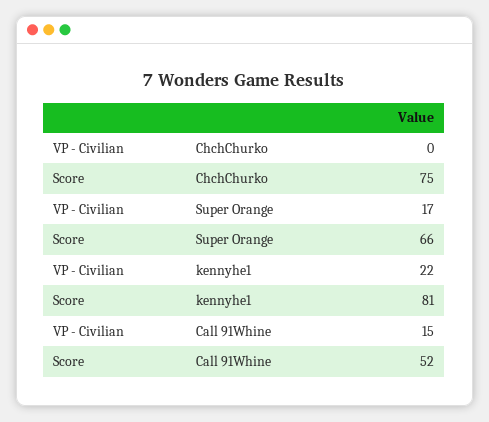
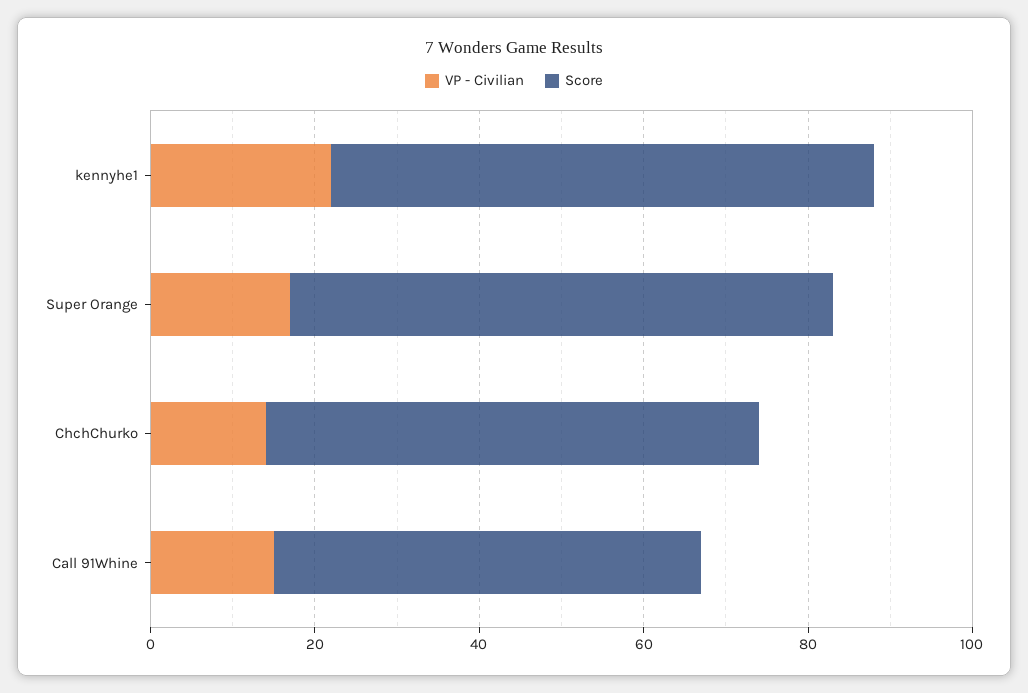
VP - Civilian, ChchChurko: 0 -> 15
Score, ChchChurko: 75 -> 60
Score, kennyhe1: 81 -> 65

